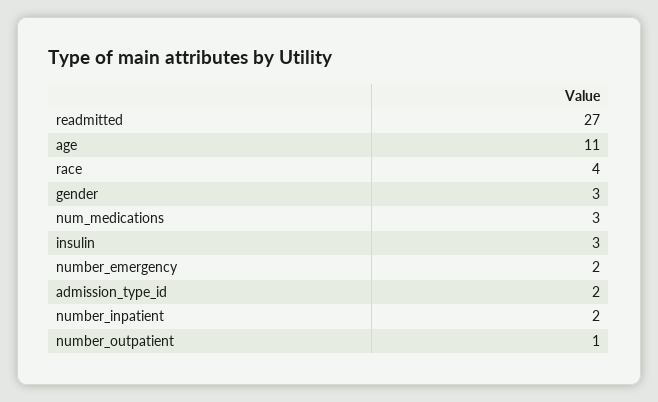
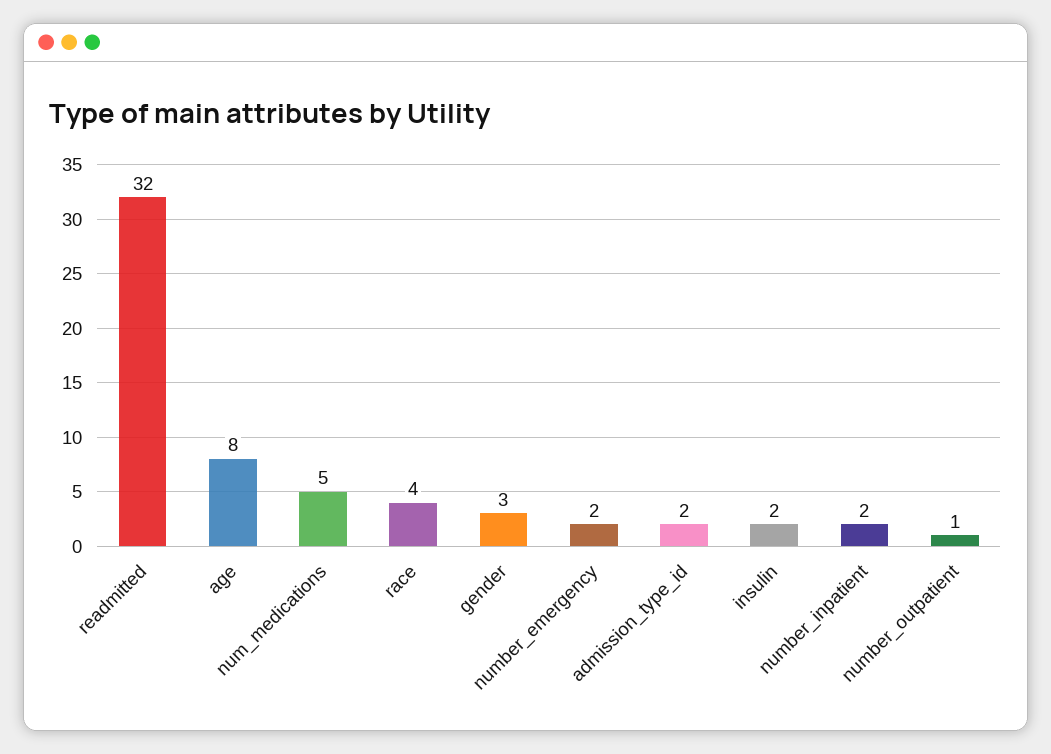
readmitted: 27 -> 32
age: 11 -> 8
num_medications: 3 -> 5
insulin: 3 -> 2

